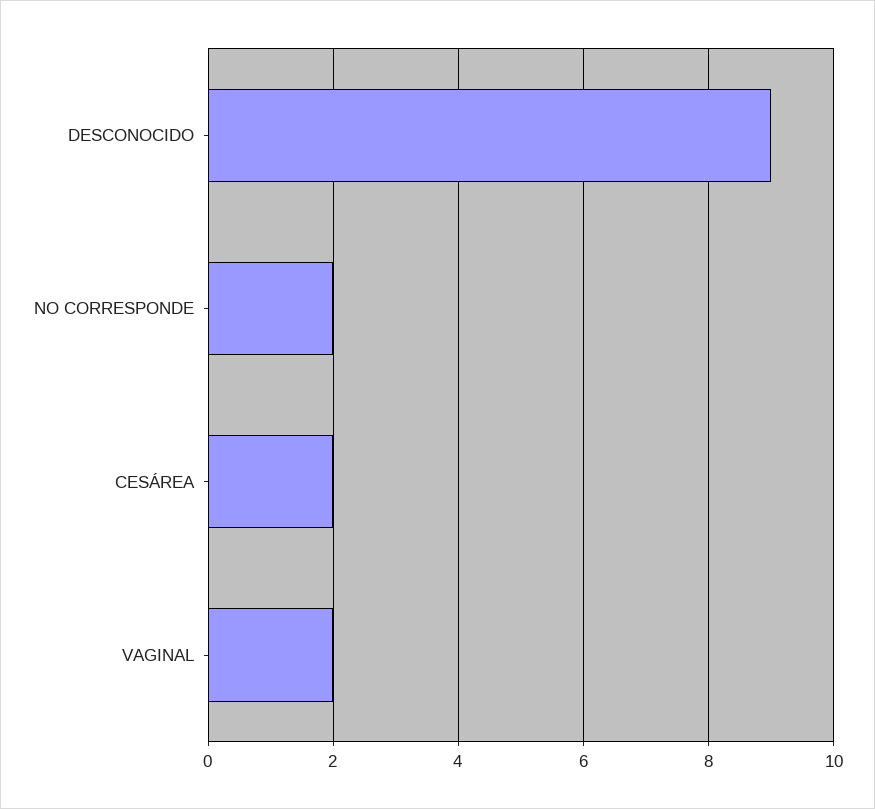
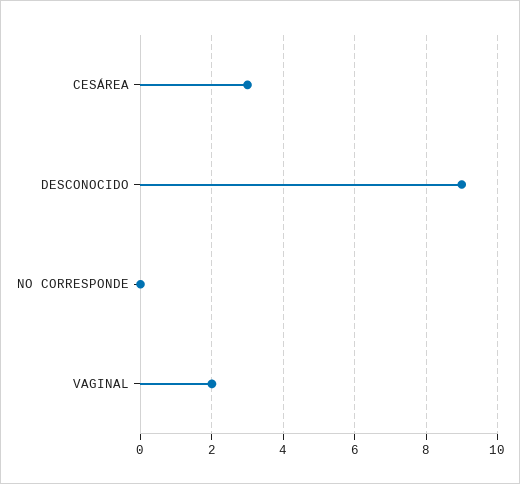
NO CORRESPONDE: 2 -> 0
CESÁREA: 2 -> 3

